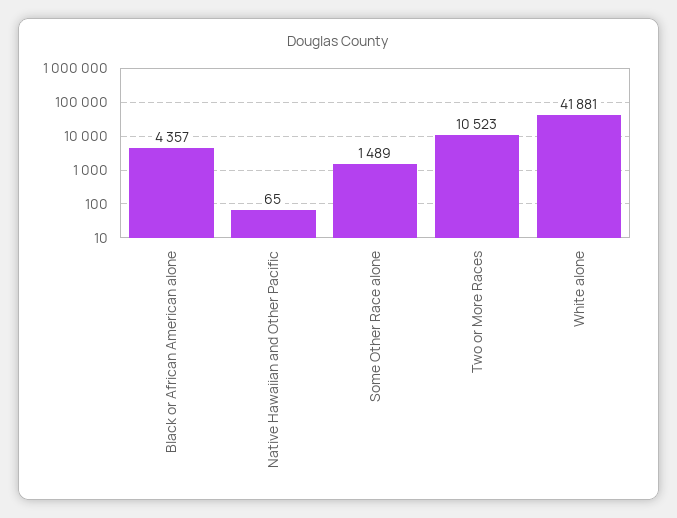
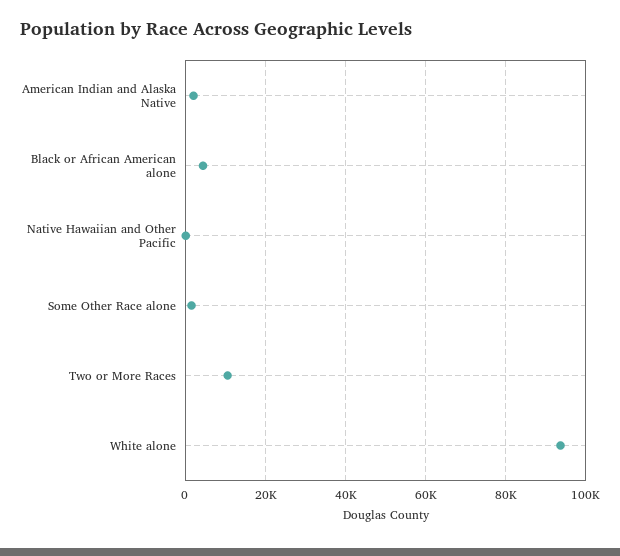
White alone: 41881 -> 94000
American Indian and Alaska Native: none -> 2000

